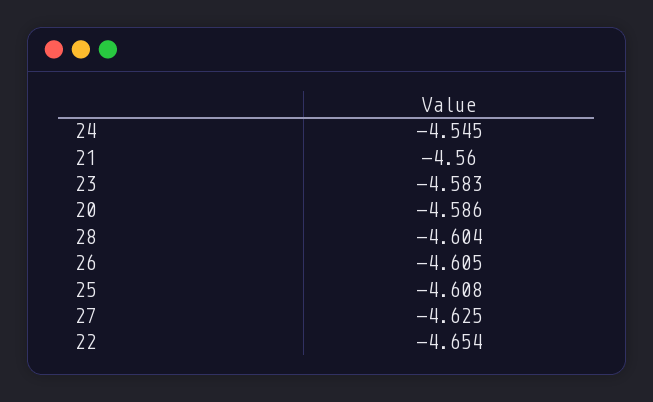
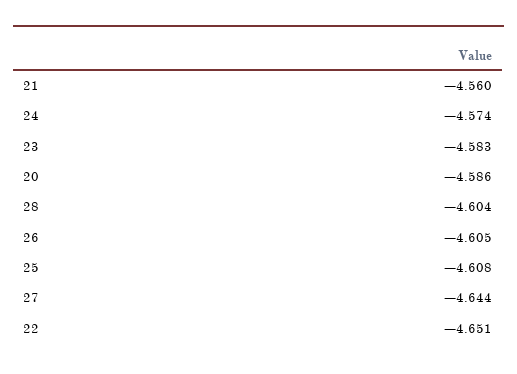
24: -4.545 -> -4.574
27: -4.625 -> -4.644
22: -4.654 -> -4.651

